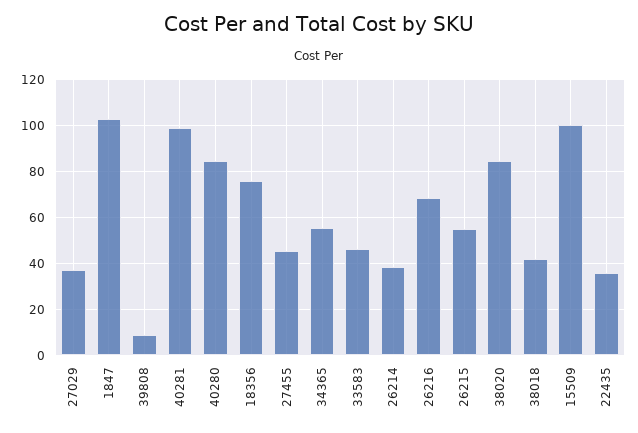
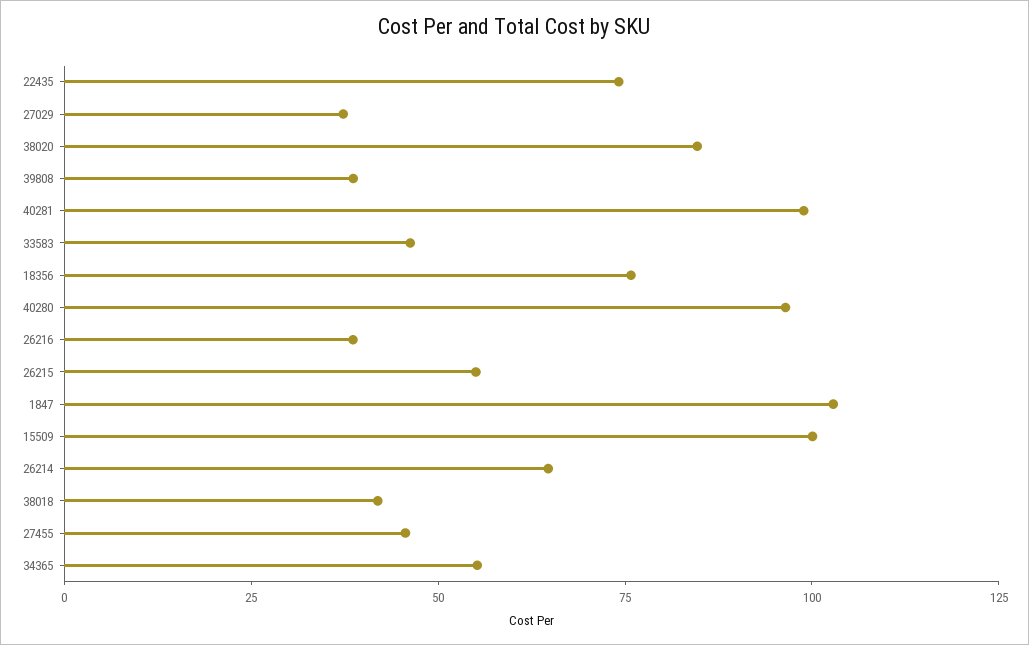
39808: 10 -> 40
40280: 85 -> 95
26214: 40 -> 65
26216: 70 -> 40
22435: 35 -> 75

